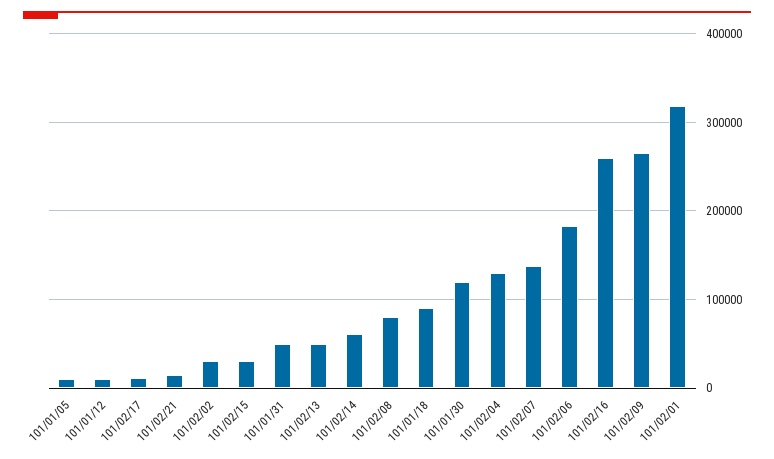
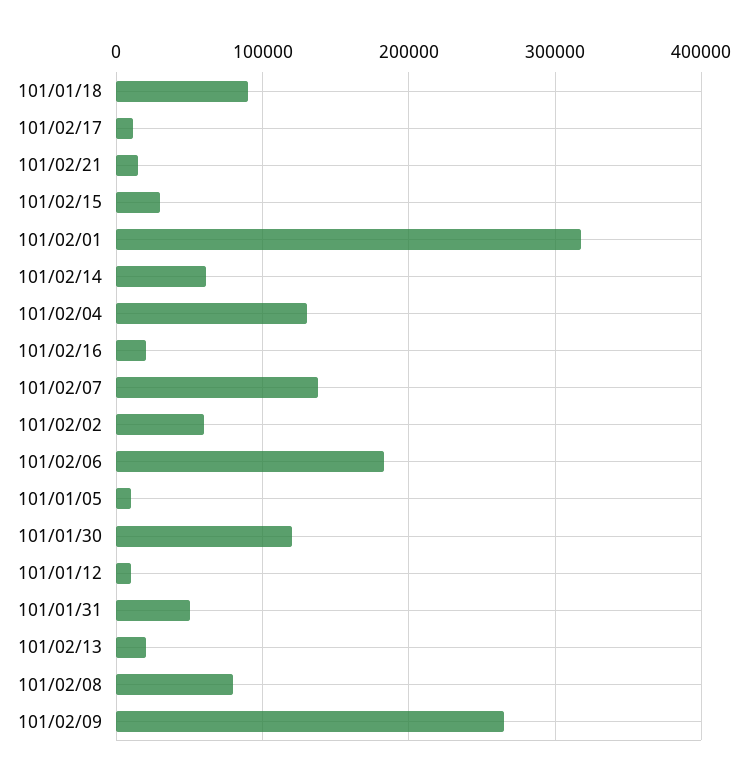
101/02/02: 30000 -> 60000
101/02/13: 50000 -> 20000
101/02/16: 260000 -> 20000

